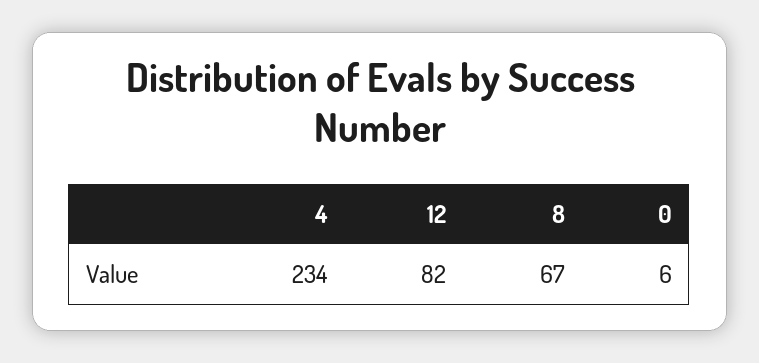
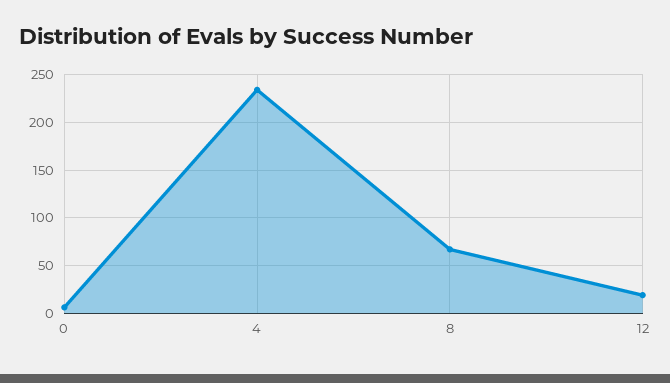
12: 82 -> 20

